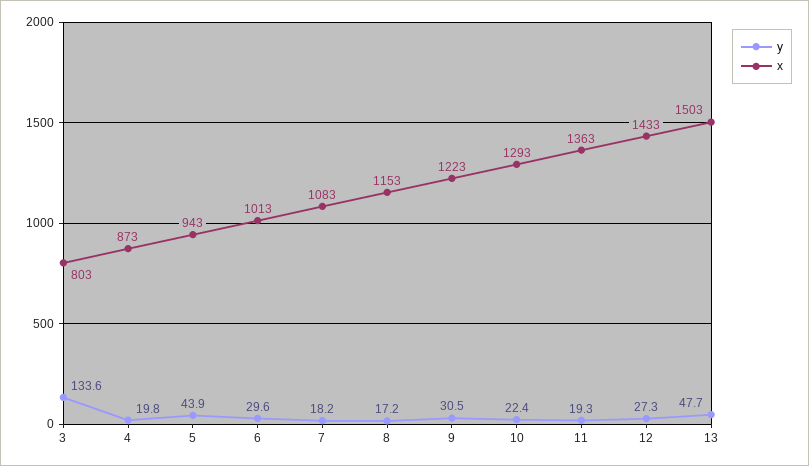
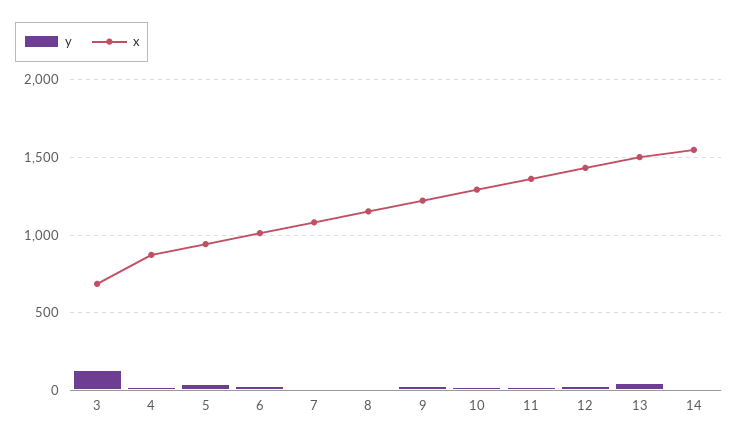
x, 3: 803 -> 700
y, 14: none -> 0
x, 14: none -> 1550

